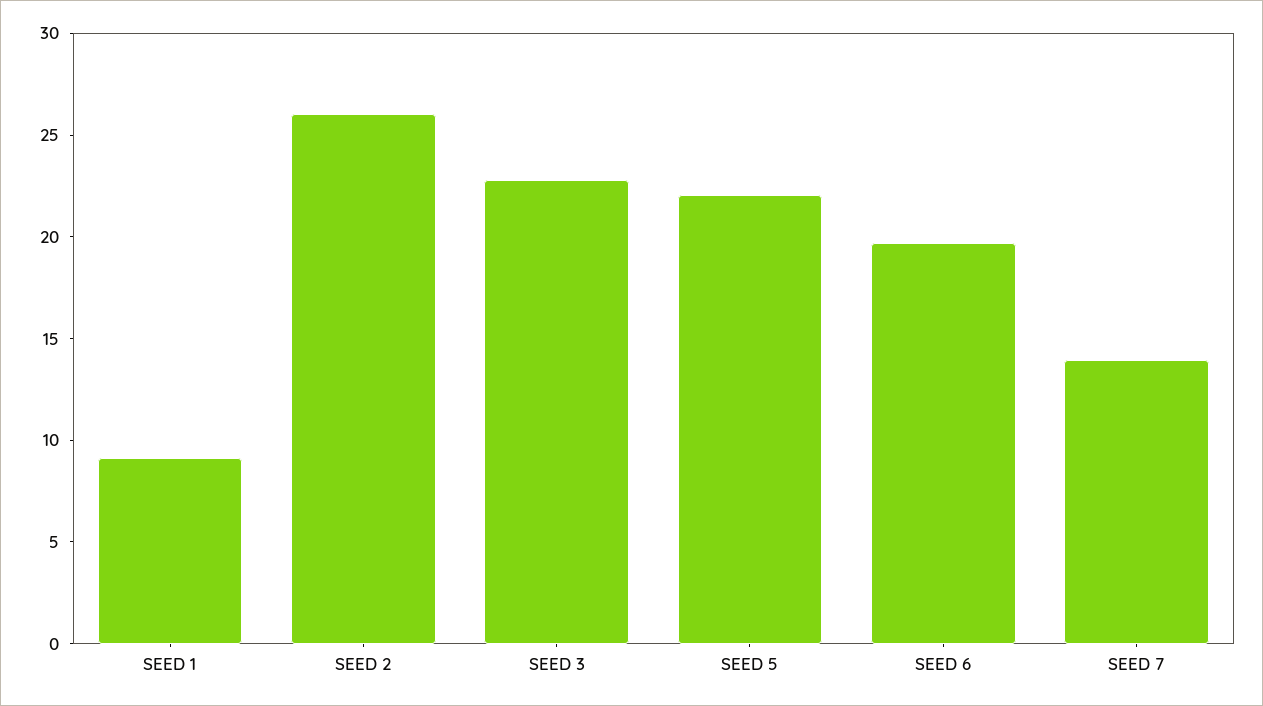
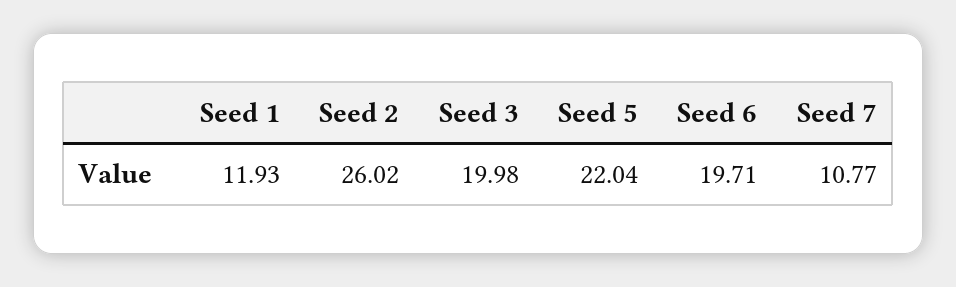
SEED 1: 9 -> 11.93
SEED 3: 23 -> 19.98
SEED 7: 14 -> 10.77

